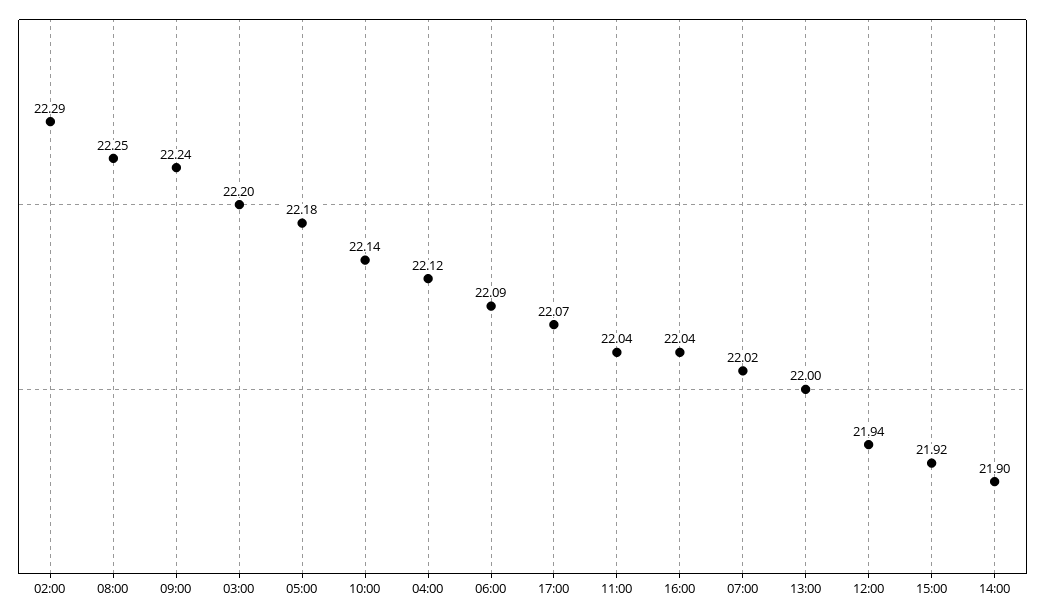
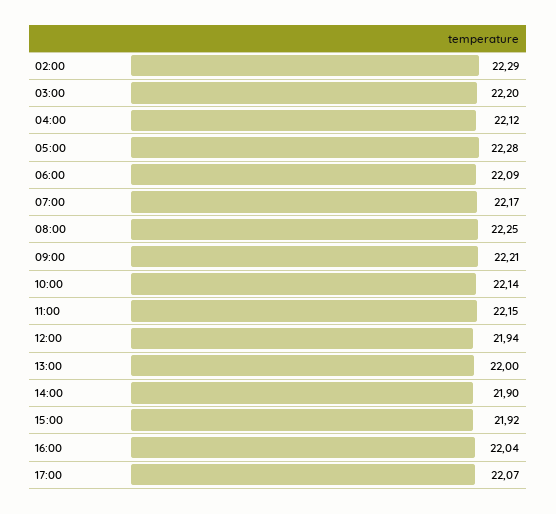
09:00: 22.24 -> 22.21
05:00: 22.18 -> 22.28
11:00: 22.04 -> 22.15
07:00: 22.02 -> 22.17

